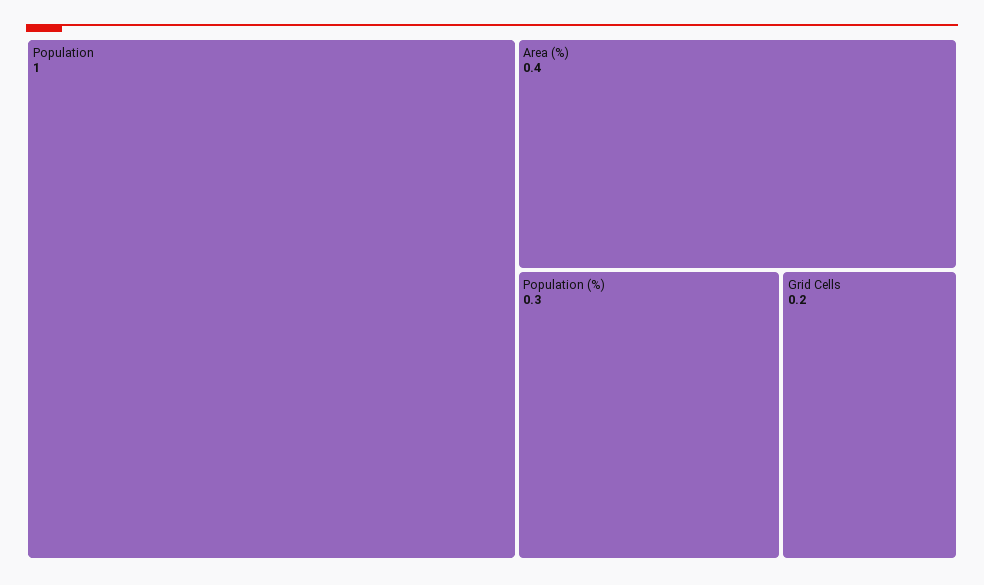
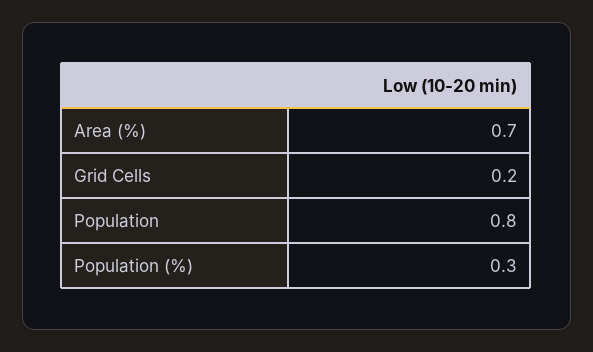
Population: 1 -> 0.8
Area (%): 0.4 -> 0.7

